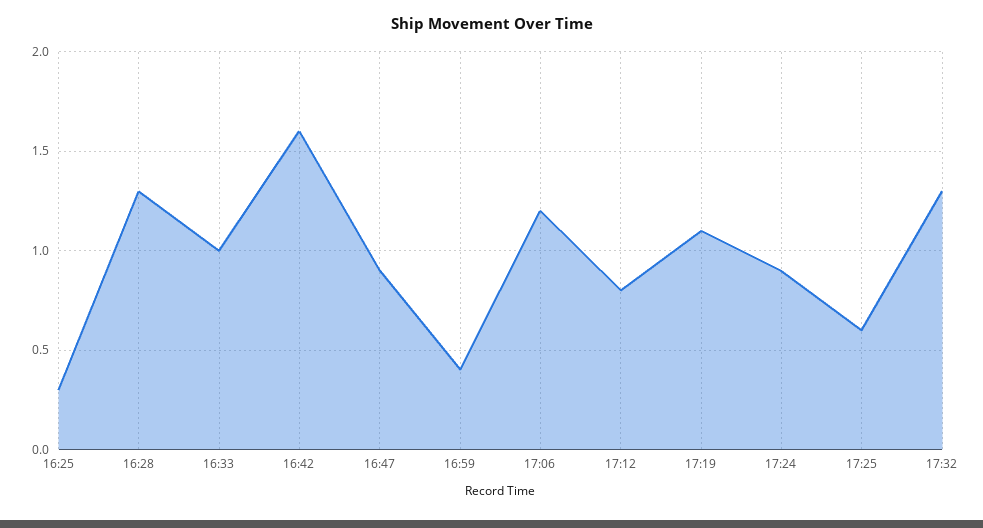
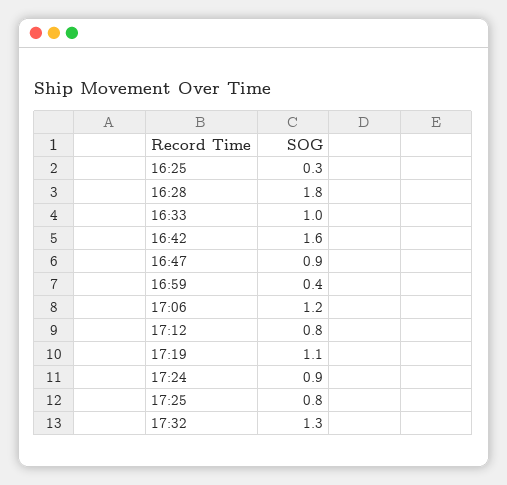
16:28: 1.3 -> 1.8
17:25: 0.6 -> 0.8

